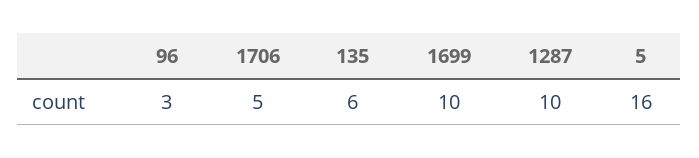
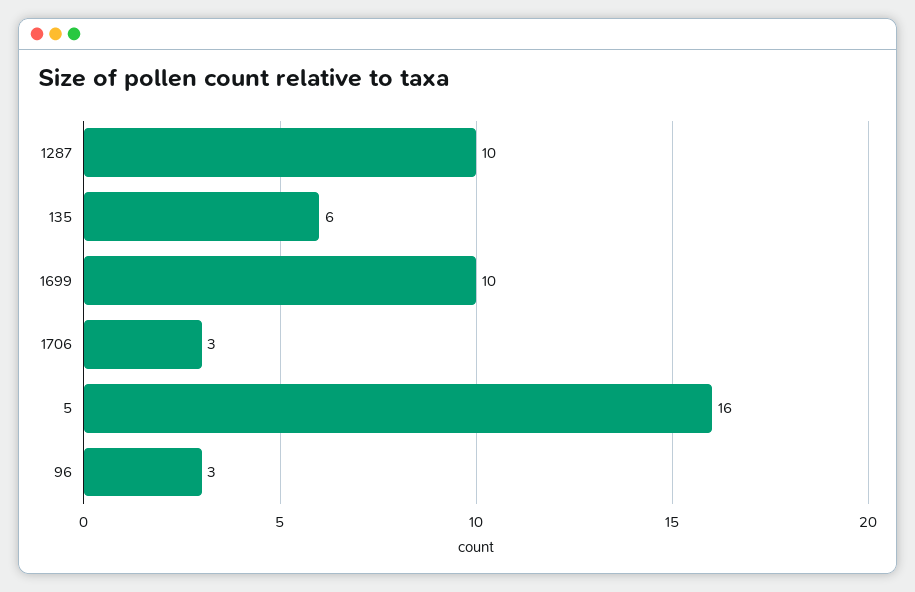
1706: 5 -> 3

